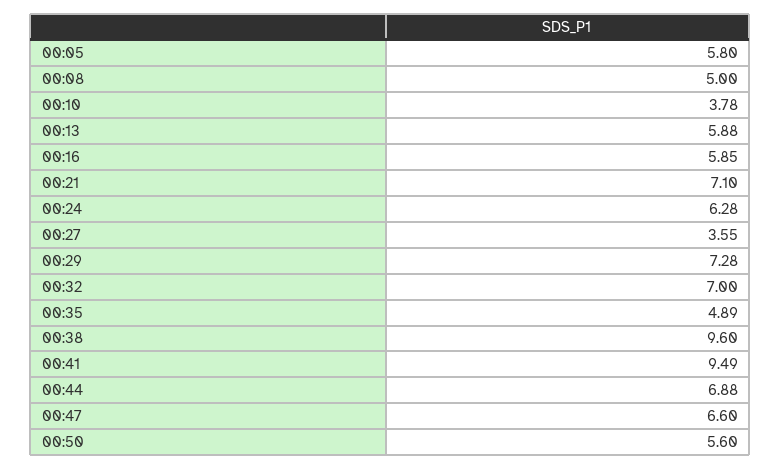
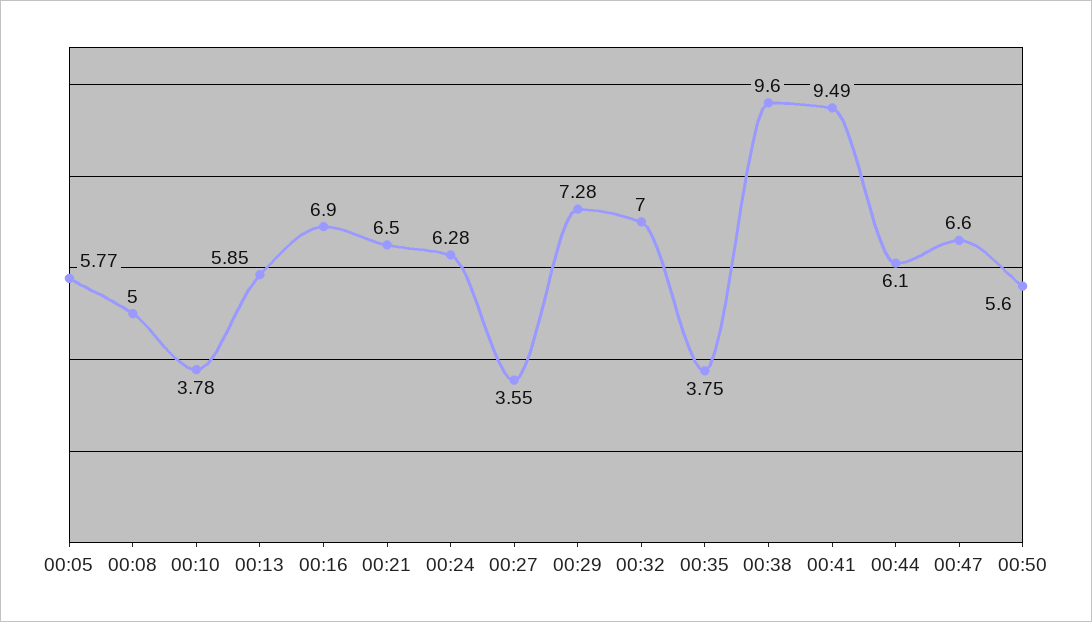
00:05: 5.8 -> 5.77
00:13: 5.88 -> 5.85
00:16: 5.85 -> 6.9
00:21: 7.1 -> 6.5
00:35: 4.89 -> 3.75
00:44: 6.88 -> 6.1

